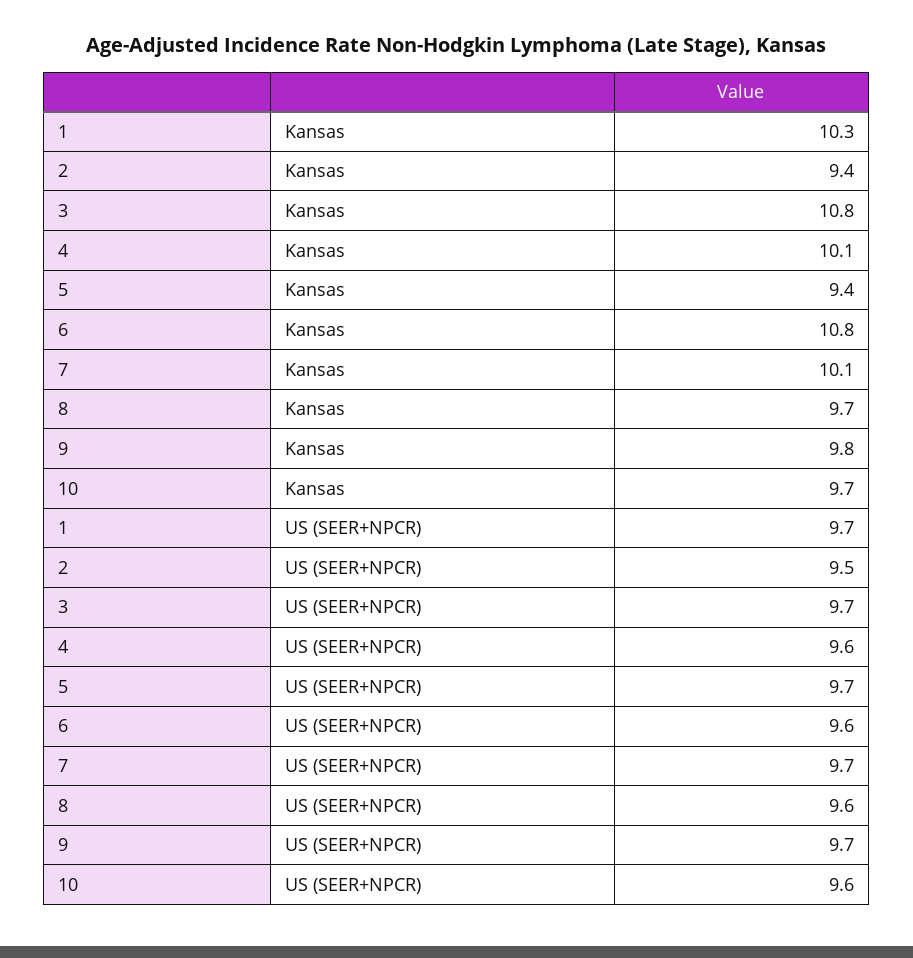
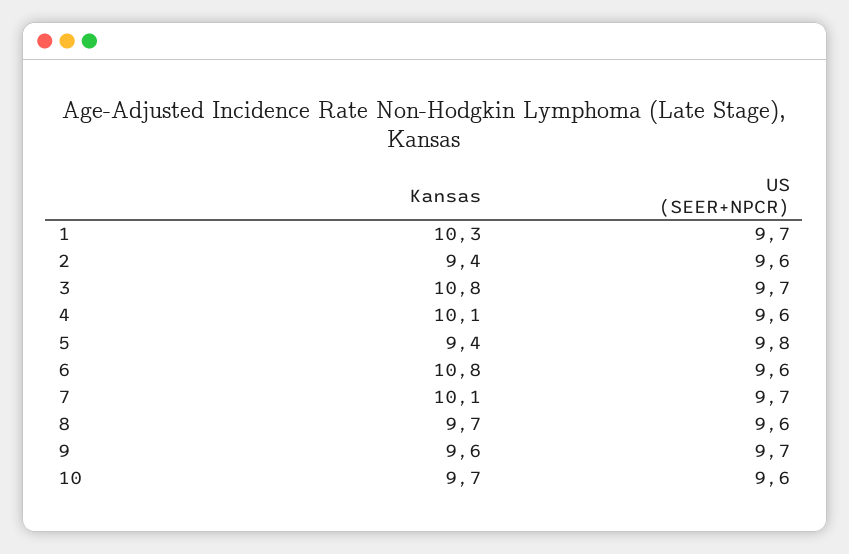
9, Kansas: 9.8 -> 9.6
2, US (SEER+NPCR): 9.5 -> 9.6
5, US (SEER+NPCR): 9.7 -> 9.8

